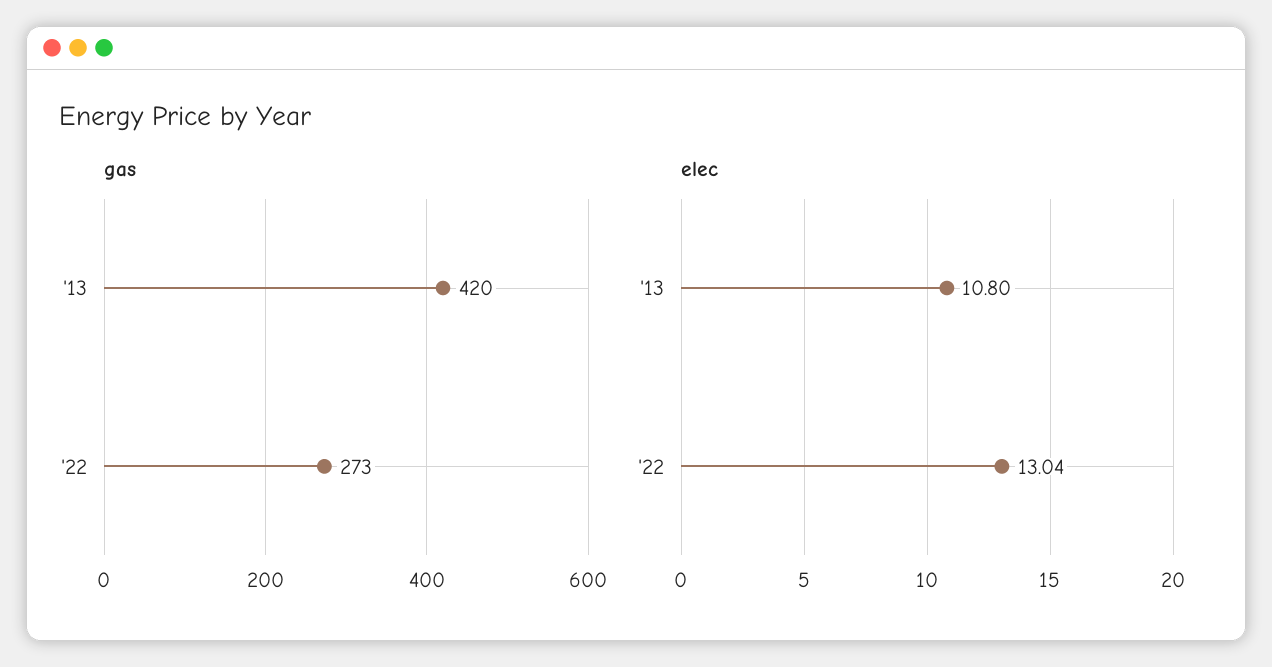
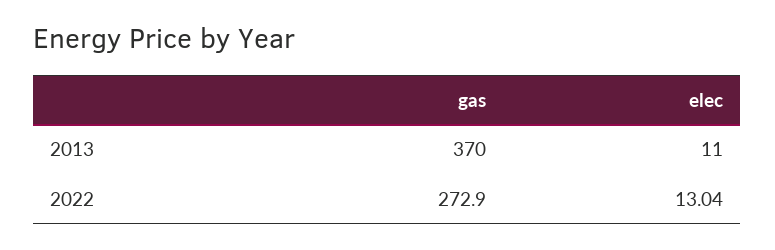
gas, '13: 420 -> 370
elec, '13: 10.8 -> 11

